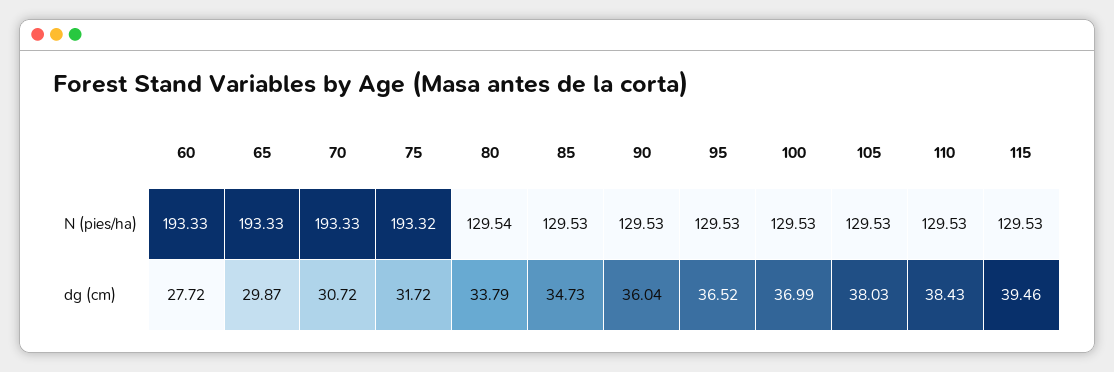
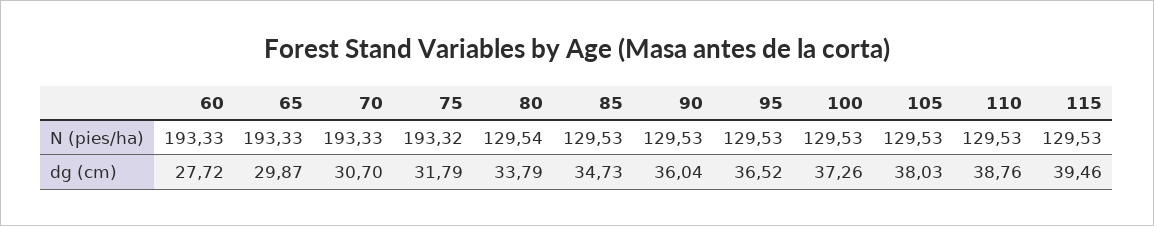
70, dg (cm): 30.72 -> 30.7
75, dg (cm): 31.72 -> 31.79
100, dg (cm): 36.99 -> 37.26
110, dg (cm): 38.43 -> 38.76

